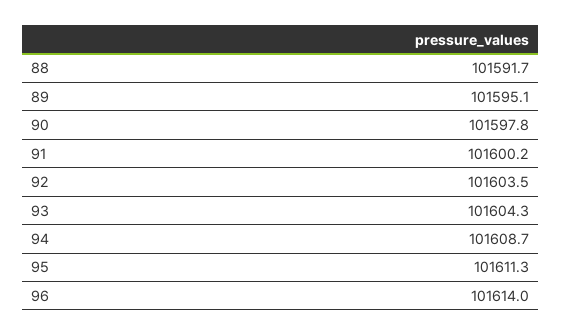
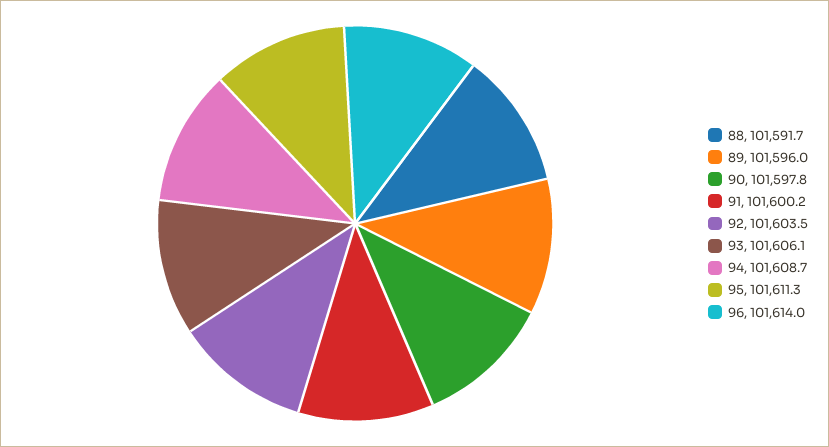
89: 101595.1 -> 101596
93: 101604.3 -> 101606.1

